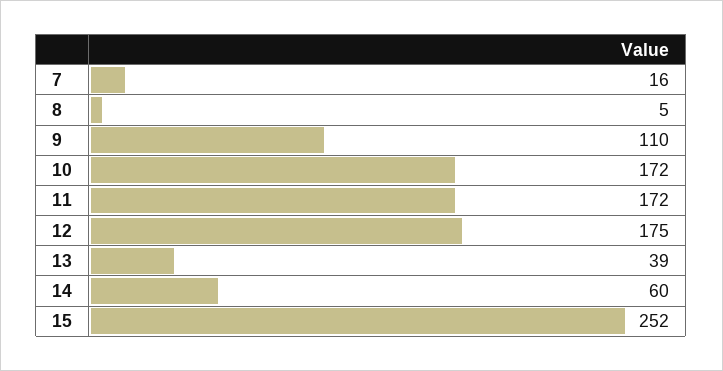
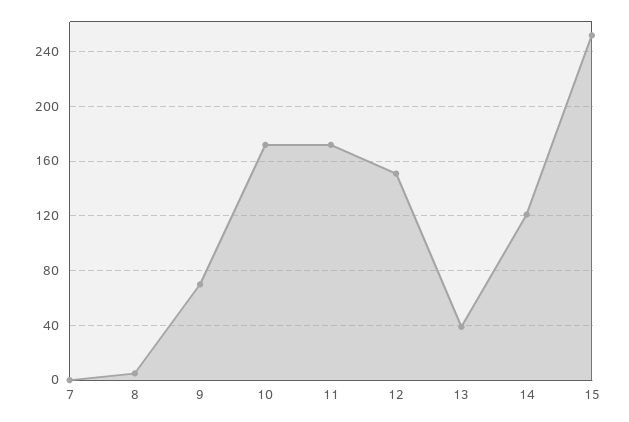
7: 16 -> 0
9: 110 -> 70
12: 175 -> 150
14: 60 -> 120

